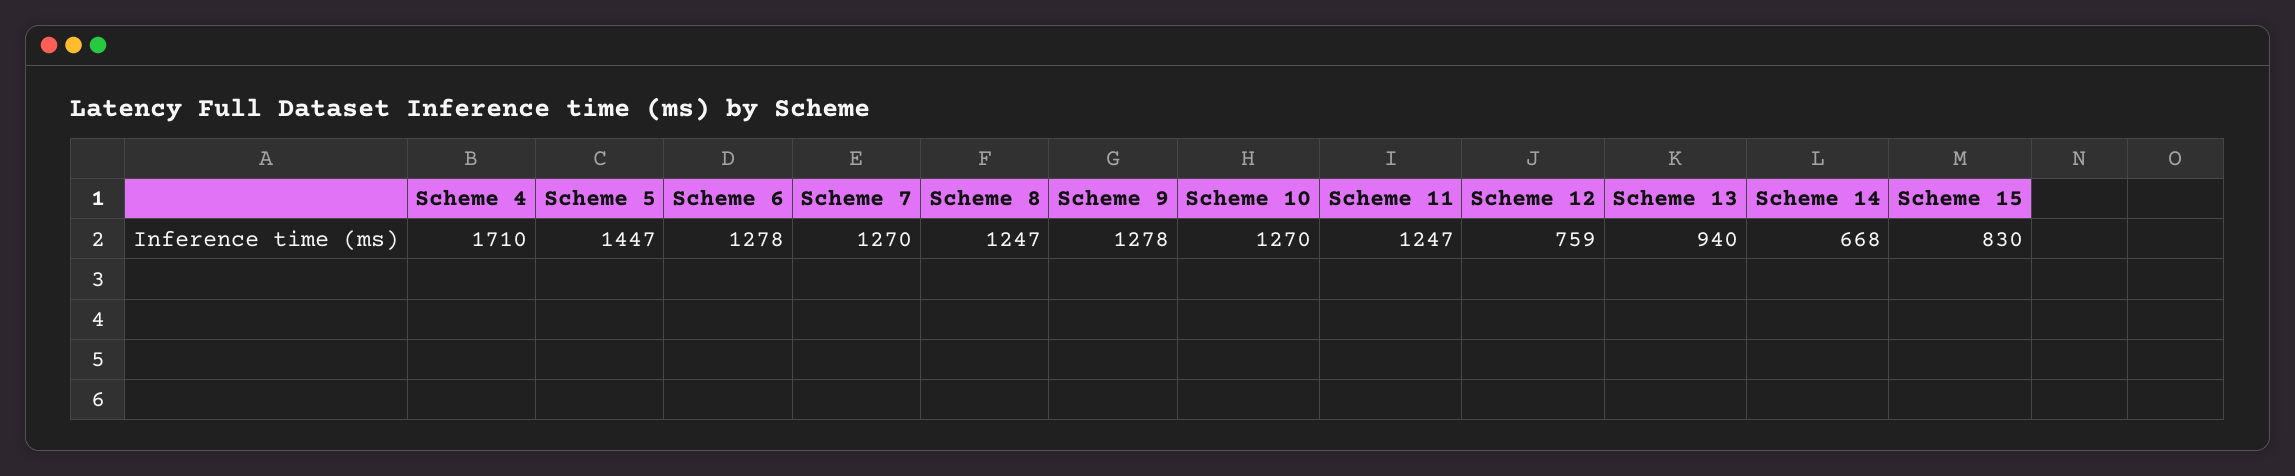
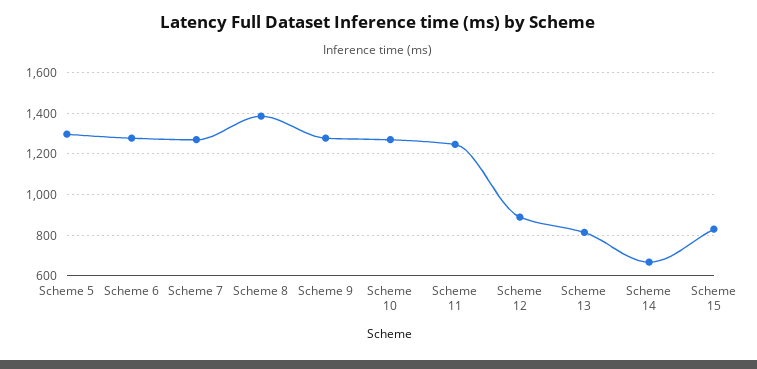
Scheme 4: 1710 -> none
Scheme 5: 1447 -> 1300
Scheme 8: 1247 -> 1400
Scheme 12: 759 -> 900
Scheme 13: 940 -> 800

